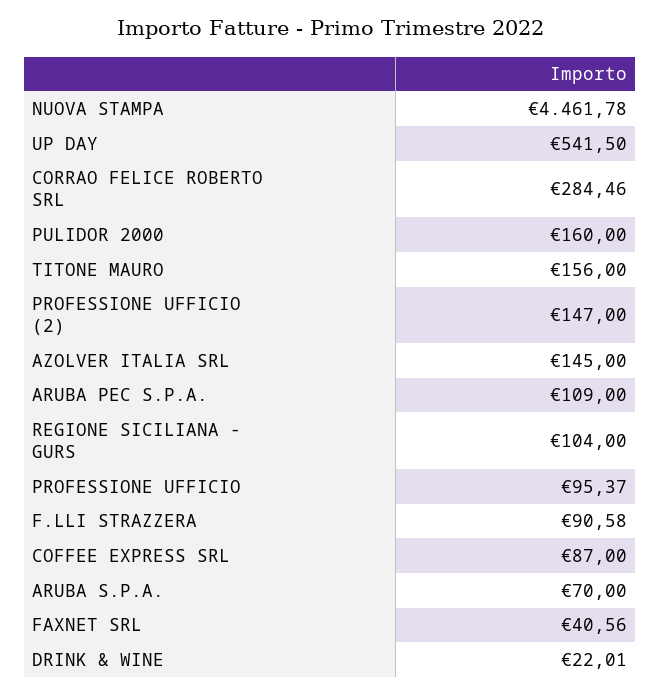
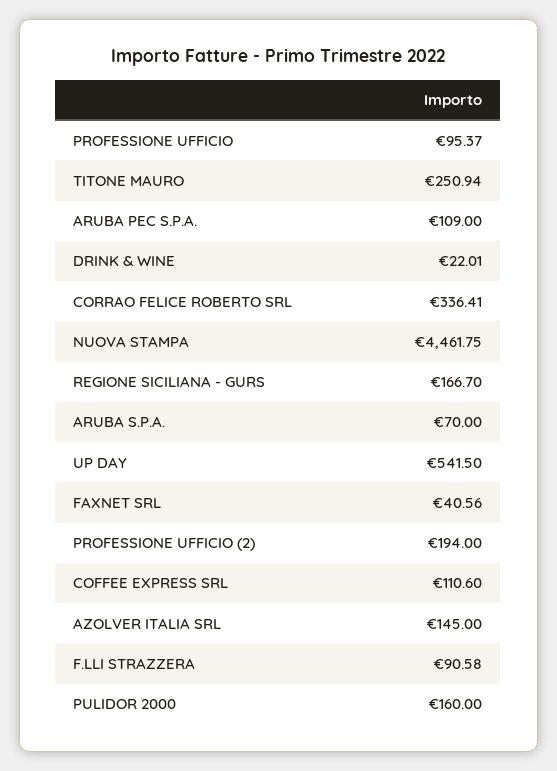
NUOVA STAMPA: 4461.78 -> 4461.75
CORRAO FELICE ROBERTO SRL: 284.46 -> 336.41
TITONE MAURO: 156 -> 250.94
PROFESSIONE UFFICIO (2): 147 -> 194
REGIONE SICILIANA - GURS: 104 -> 166.7
COFFEE EXPRESS SRL: 87 -> 110.6

